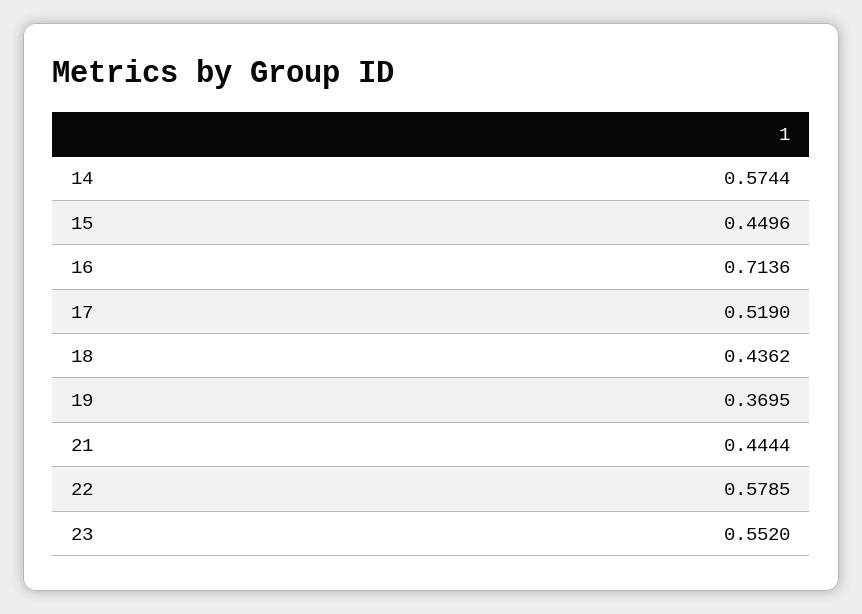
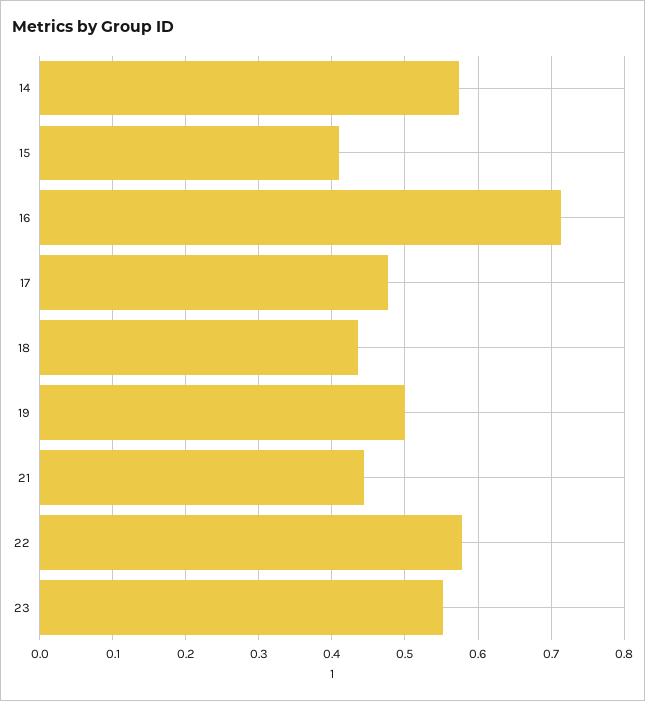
15: 0.4496 -> 0.41
17: 0.519 -> 0.48
19: 0.3695 -> 0.5

